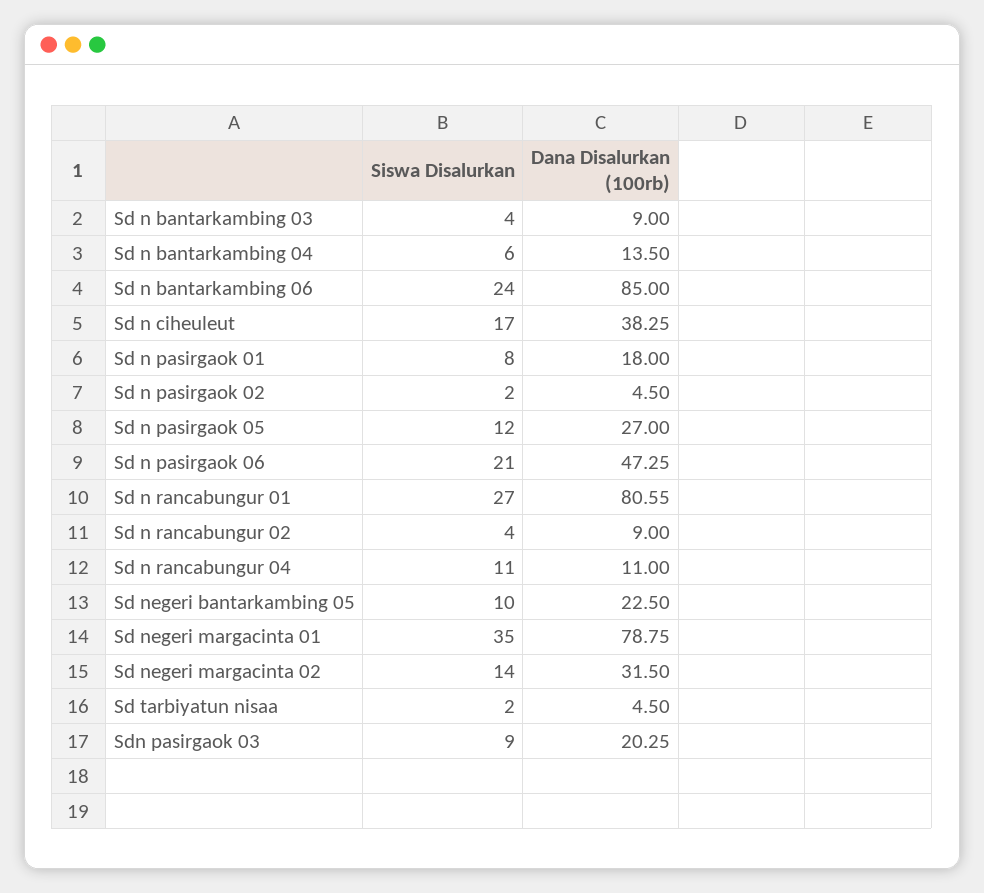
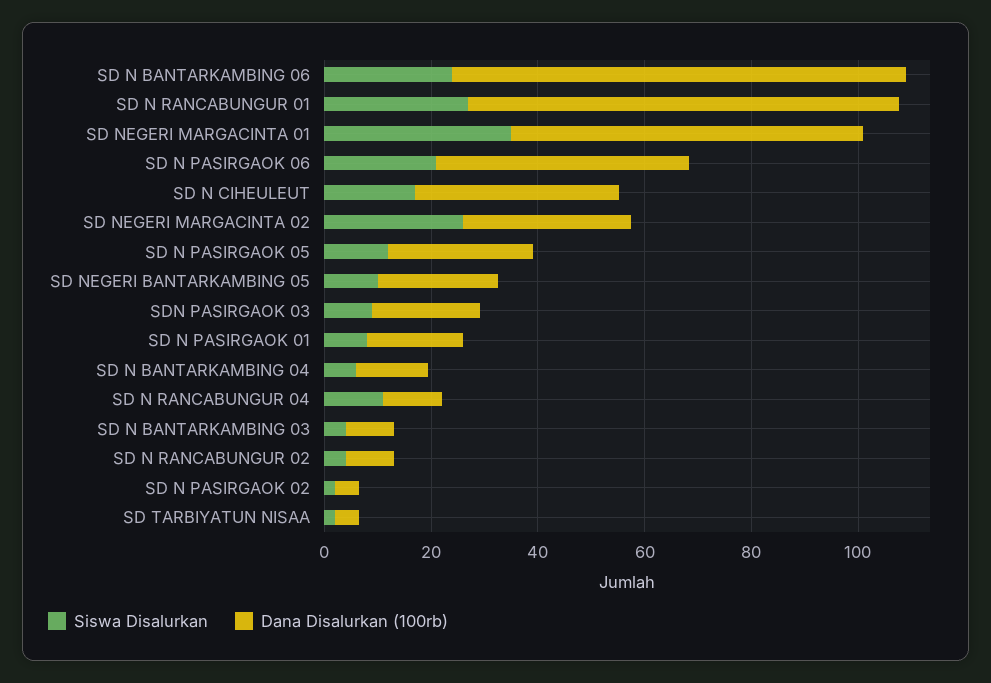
Dana Disalurkan (100rb), Sd negeri margacinta 01: 78.75 -> 65
Siswa Disalurkan, Sd negeri margacinta 02: 14 -> 25

